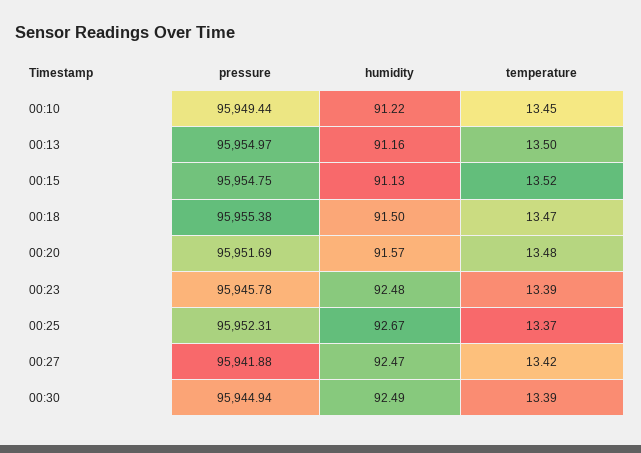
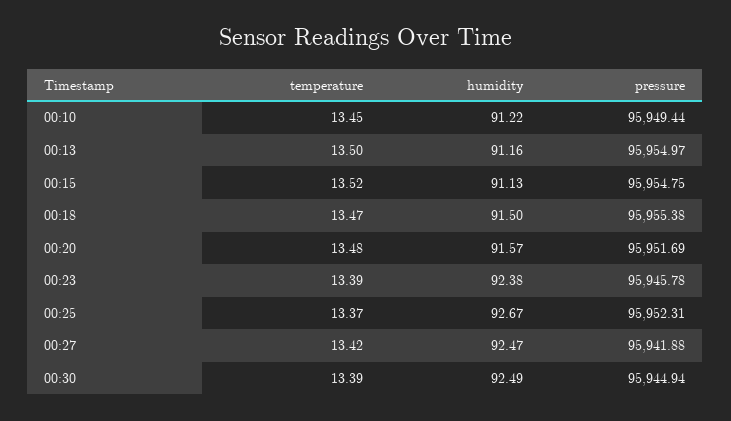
humidity, 00:23: 92.48 -> 92.38

